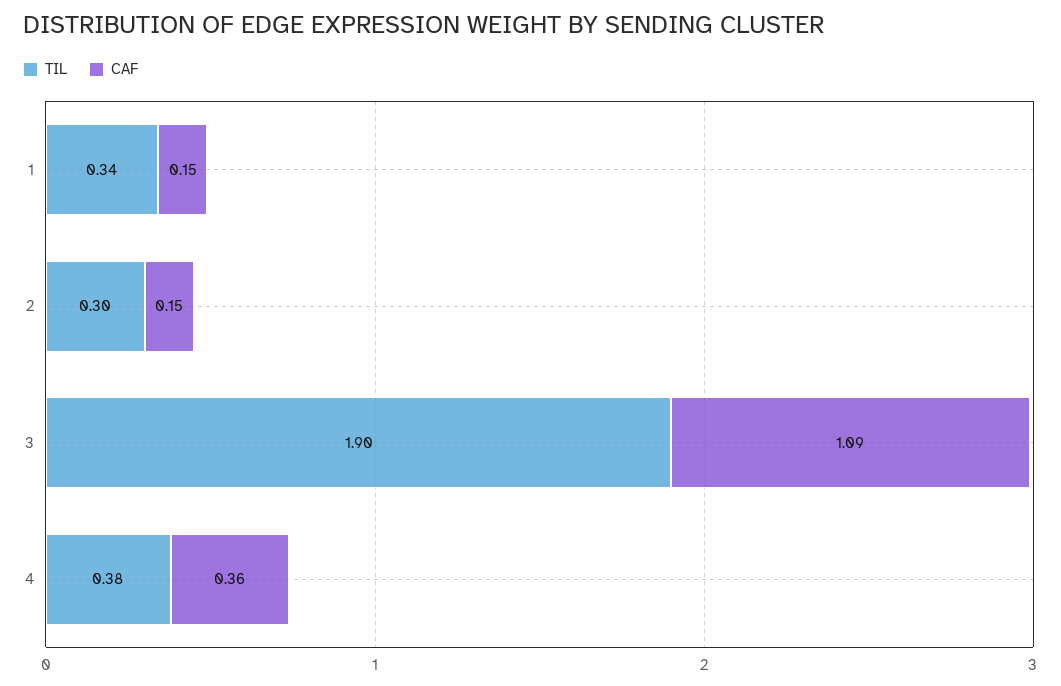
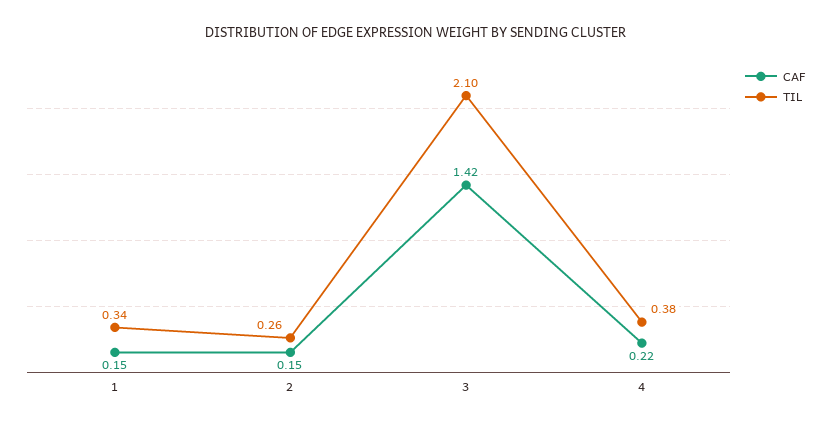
TIL, 2: 0.3 -> 0.26
TIL, 3: 1.9 -> 2.1
CAF, 3: 1.09 -> 1.42
CAF, 4: 0.36 -> 0.22

